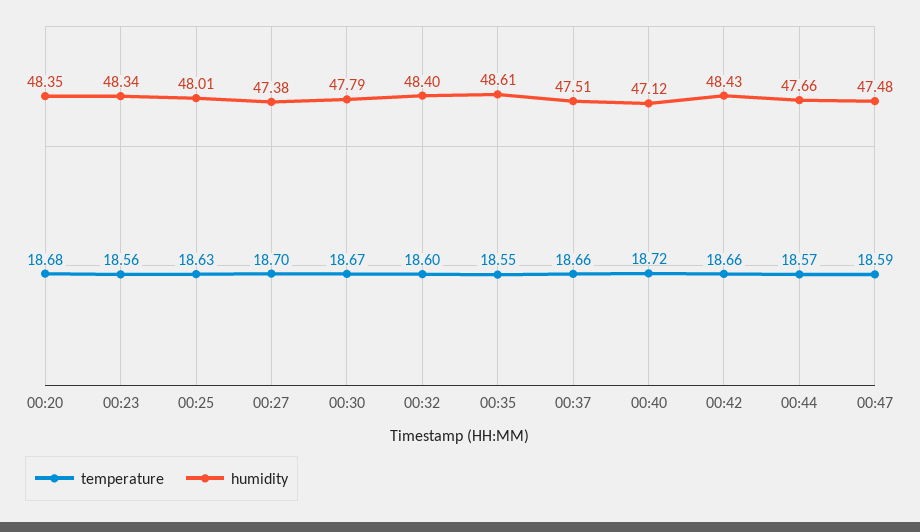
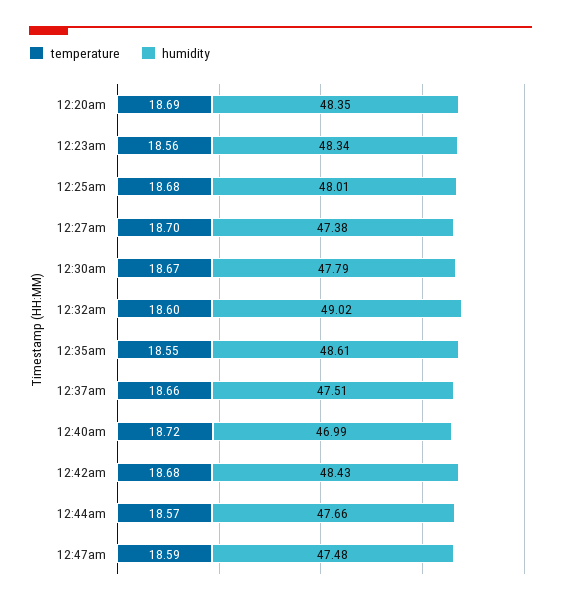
temperature, 00:20: 18.68 -> 18.69
temperature, 00:25: 18.63 -> 18.68
humidity, 00:32: 48.4 -> 49.02
humidity, 00:40: 47.12 -> 46.99
temperature, 00:42: 18.66 -> 18.68

